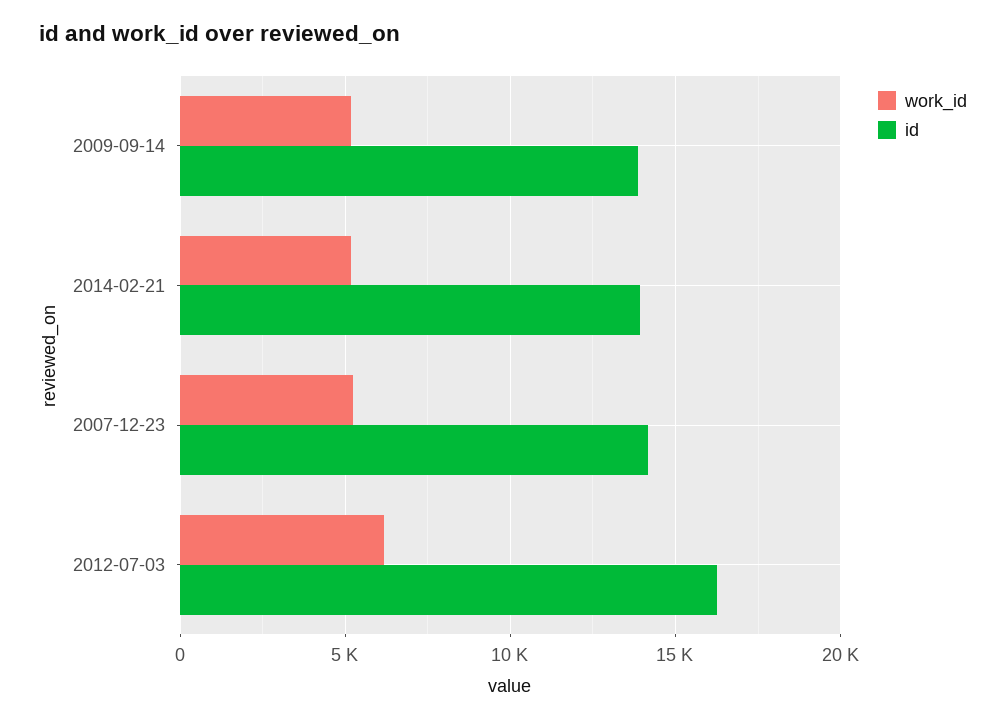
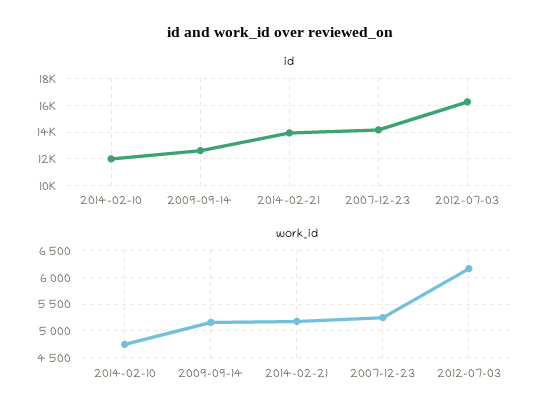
id, 2009-09-14: 14000 -> 12500
id, 2014-02-10: none -> 12000
work_id, 2014-02-10: none -> 4750

